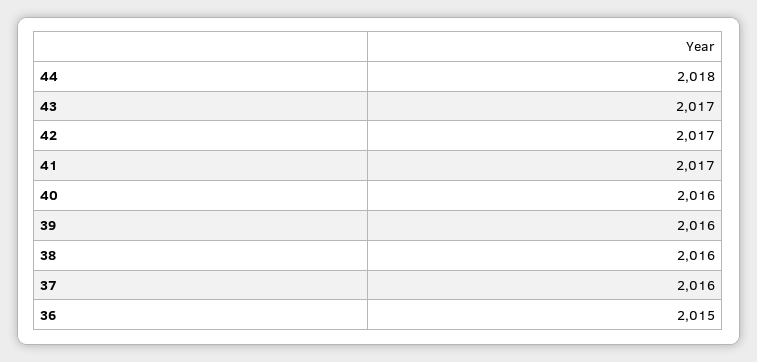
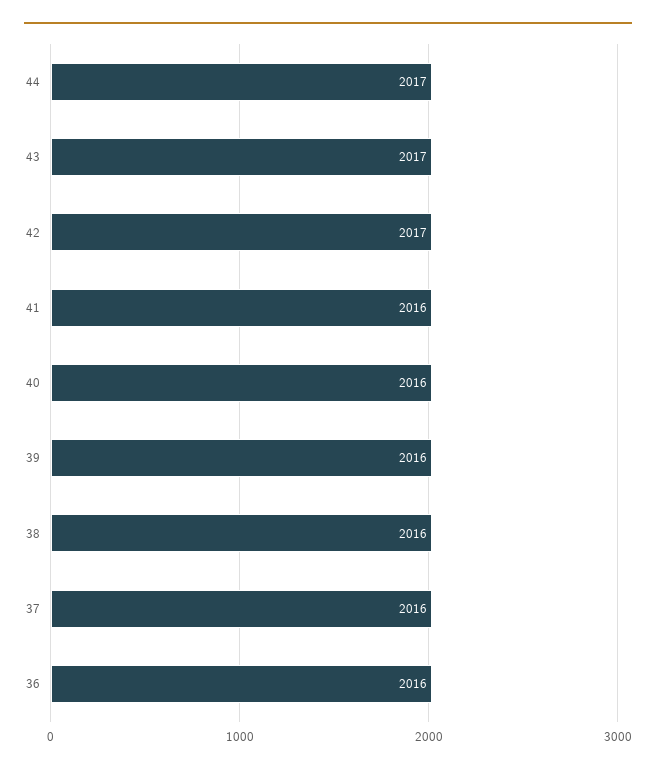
44: 2018 -> 2017
41: 2017 -> 2016
36: 2015 -> 2016

